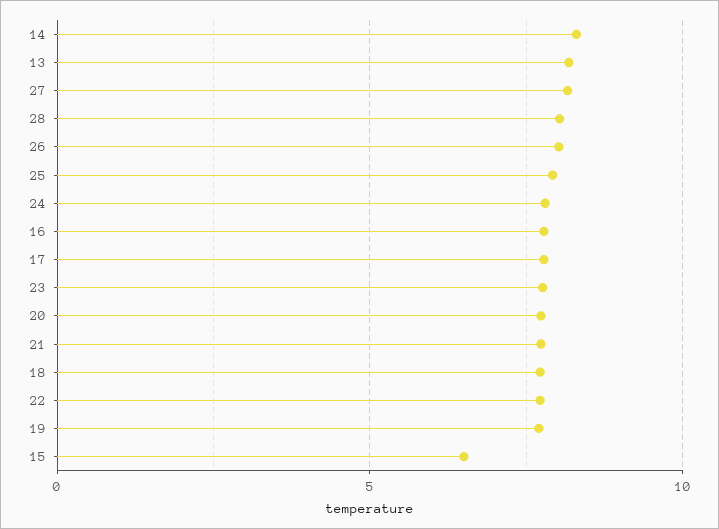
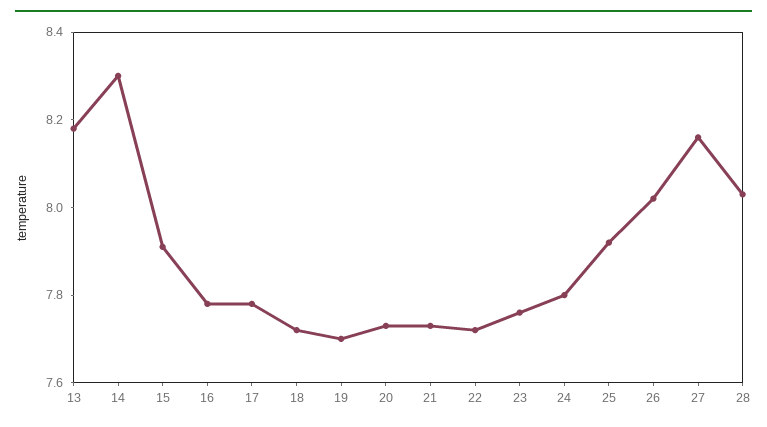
15: 6.5 -> 7.9

